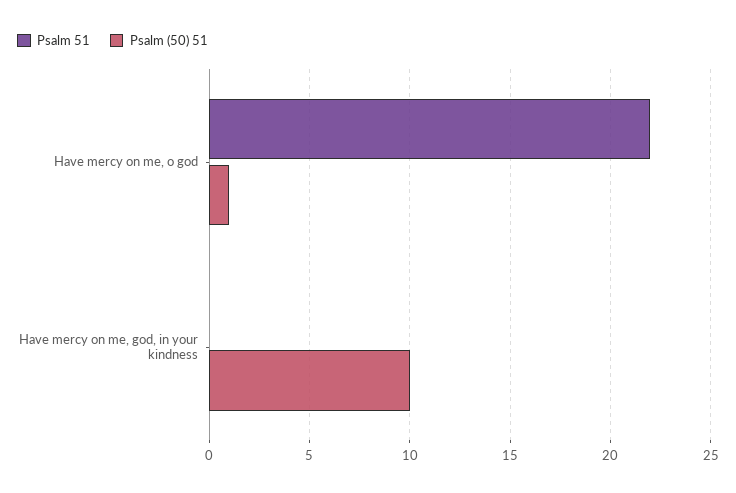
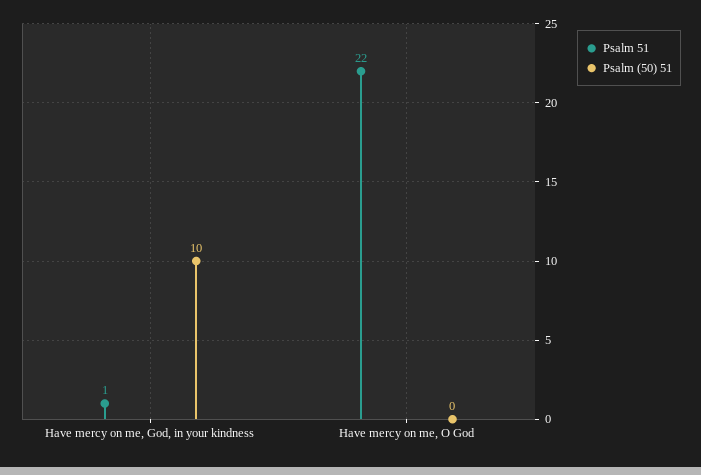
Psalm (50) 51, Have mercy on me, o god: 1 -> 0
Psalm 51, Have mercy on me, god, in your kindness: 0 -> 1

